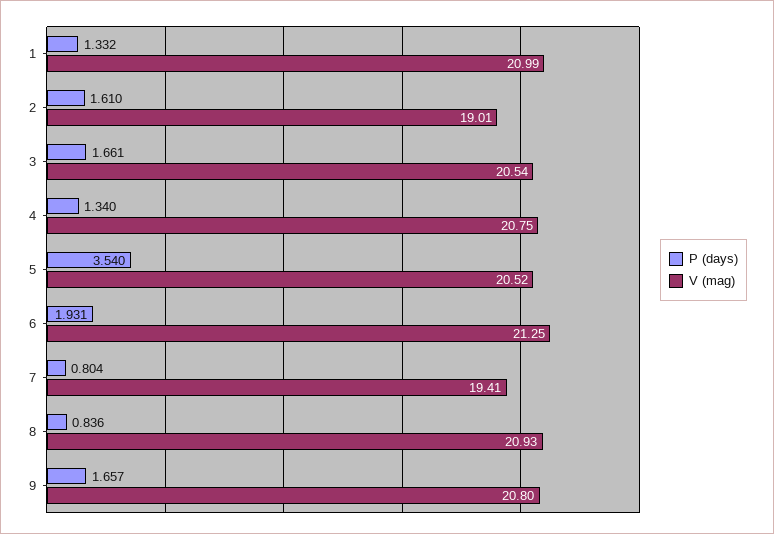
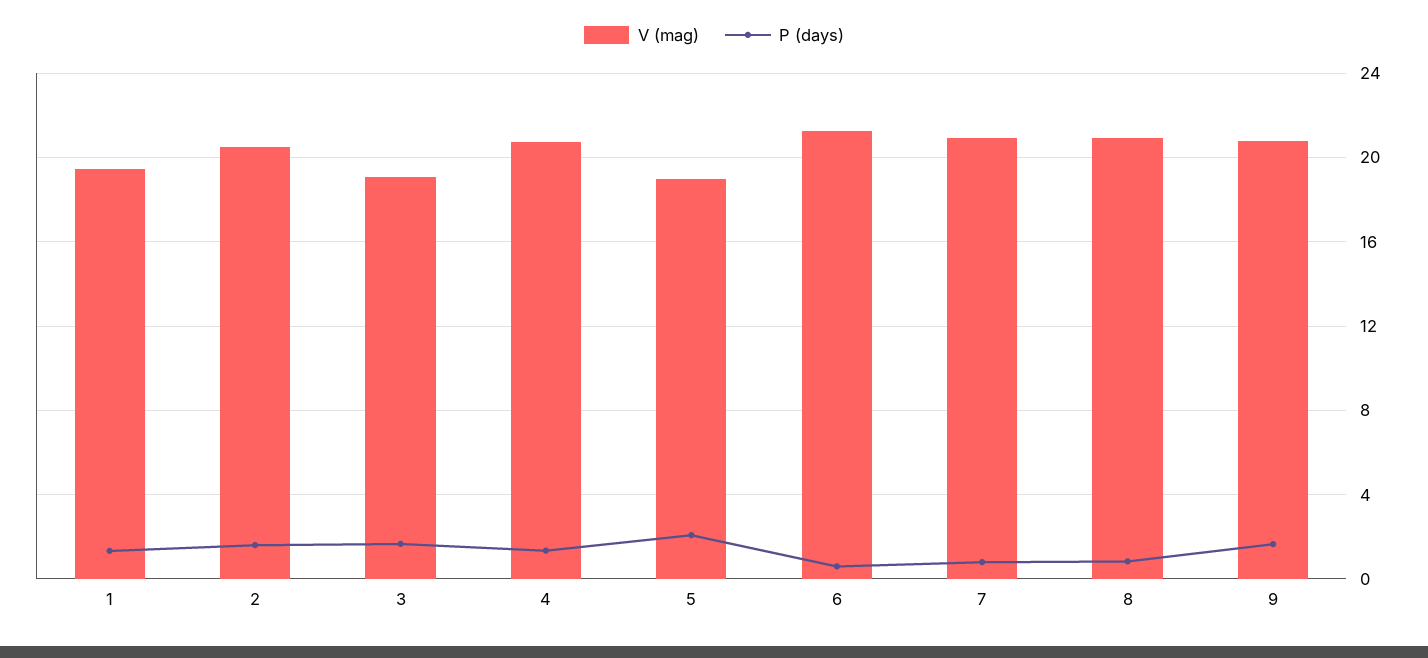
V (mag), 1: 20.99 -> 19.5
V (mag), 2: 19.01 -> 20.5
V (mag), 3: 20.54 -> 19
P (days), 5: 3.54 -> 2
V (mag), 5: 20.52 -> 19
P (days), 6: 1.931 -> 0.5
V (mag), 7: 19.41 -> 21

